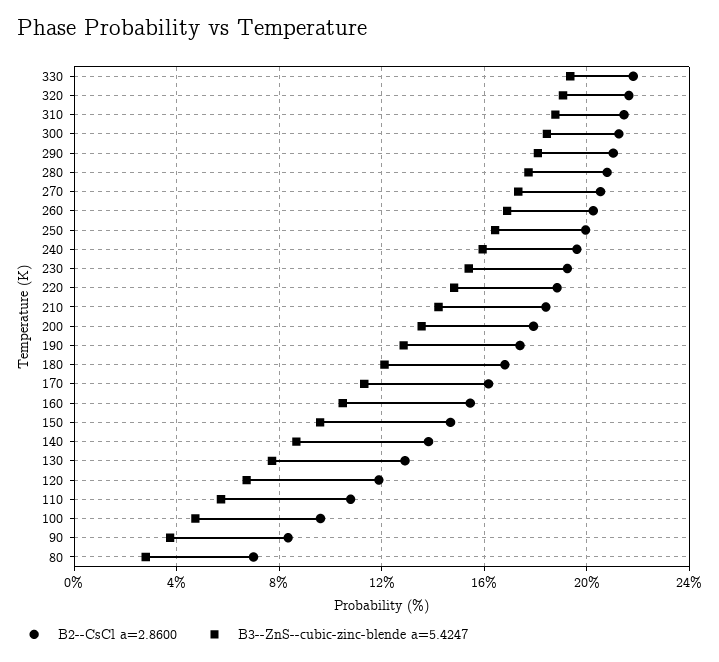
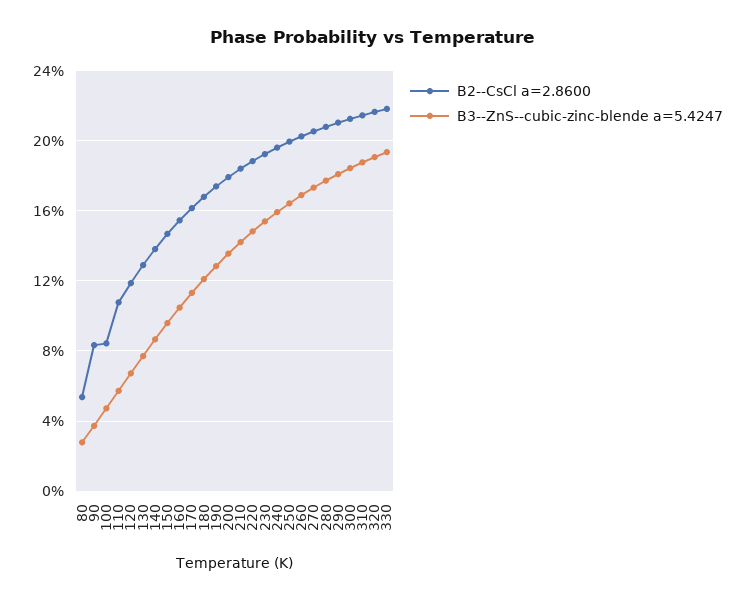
B2--CsCl a=2.8600, 100: 9.5 -> 8.5
B2--CsCl a=2.8600, 80: 7 -> 5.5

